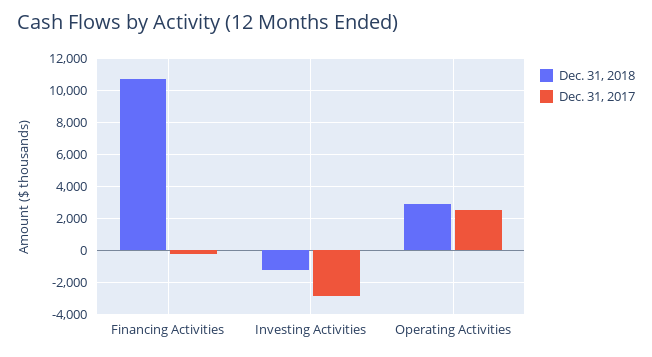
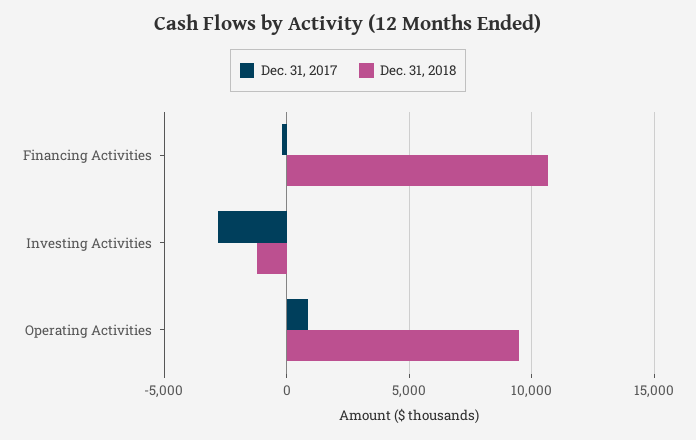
Dec. 31, 2018, Operating Activities: 3000 -> 9500
Dec. 31, 2017, Operating Activities: 2500 -> 1000

